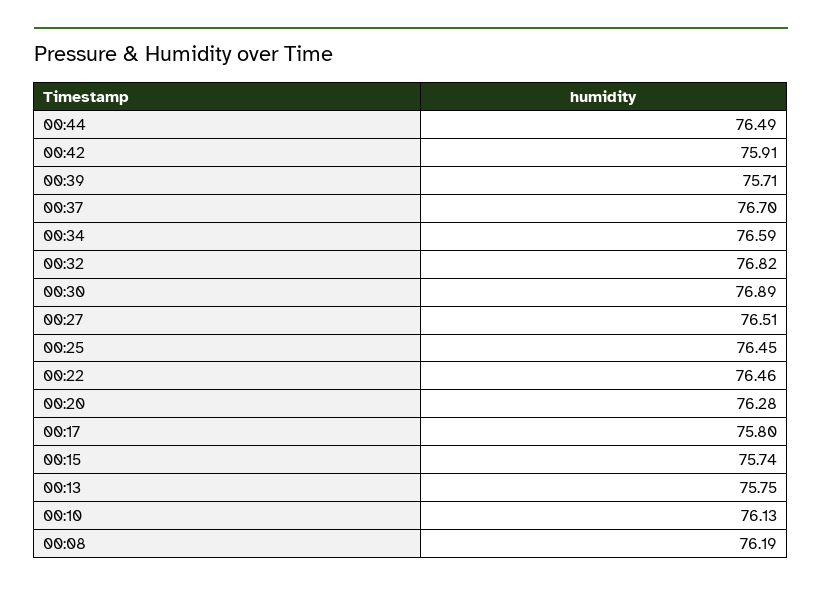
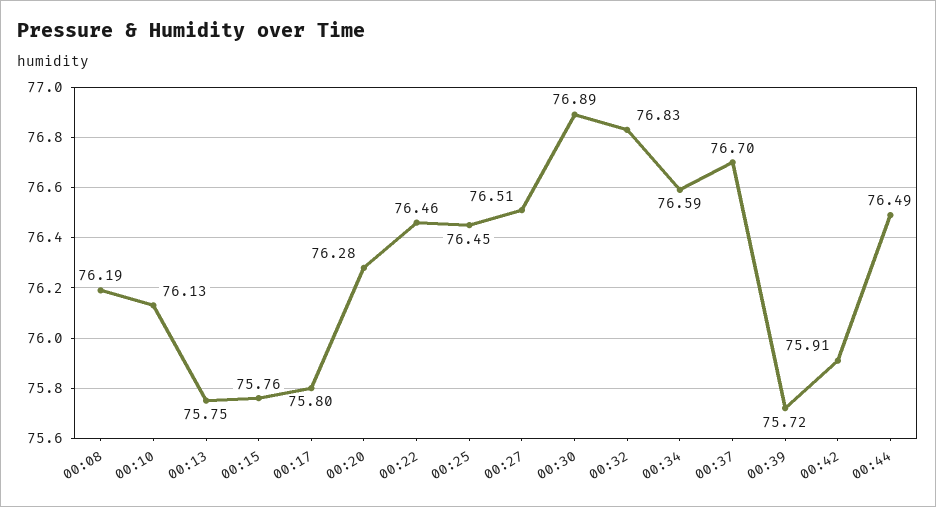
00:39: 75.71 -> 75.72
00:32: 76.82 -> 76.83
00:15: 75.74 -> 75.76

